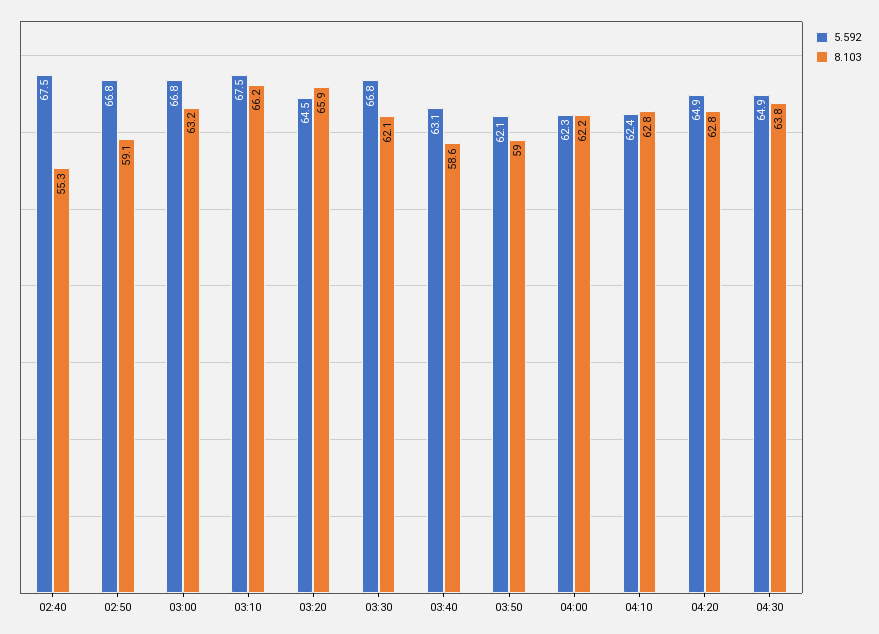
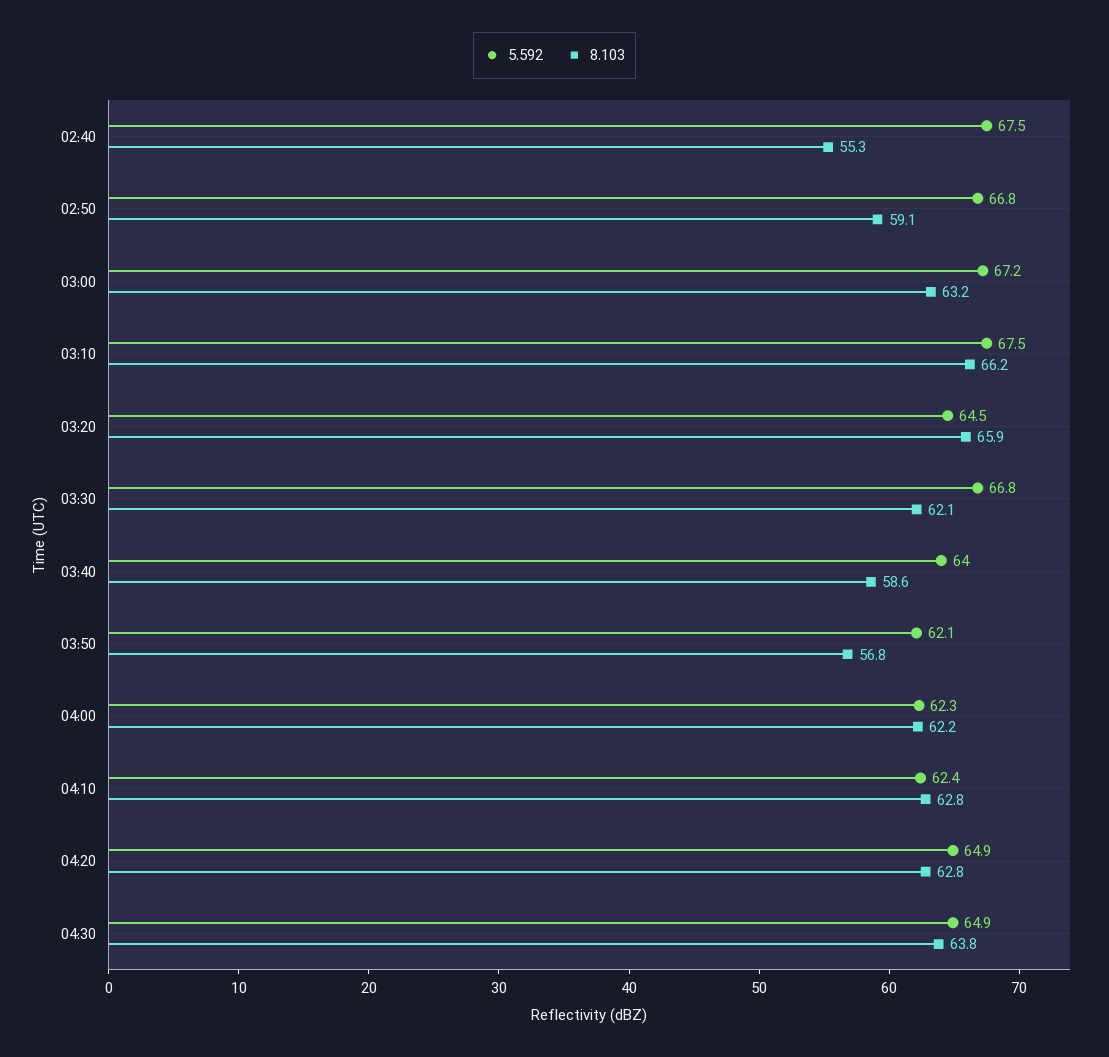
5.592, 03:00: 66.8 -> 67.2
5.592, 03:40: 63.1 -> 64
8.103, 03:50: 59 -> 56.8

